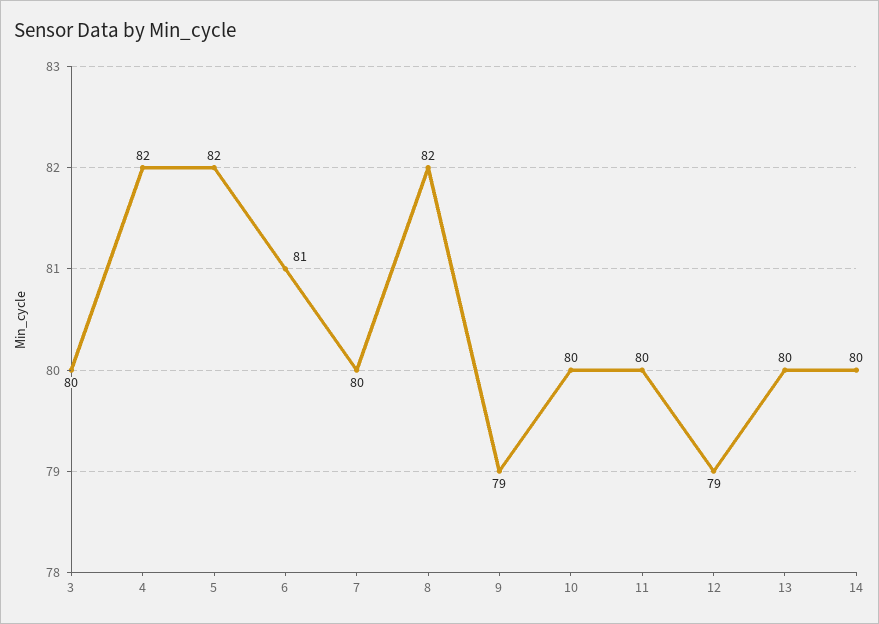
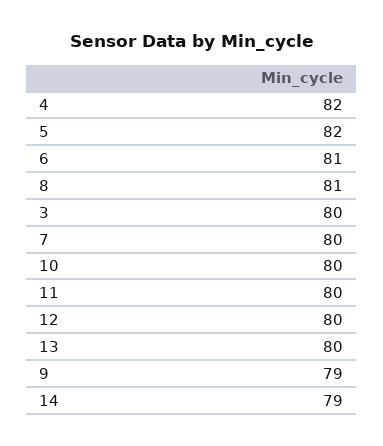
8: 82 -> 81
12: 79 -> 80
14: 80 -> 79

